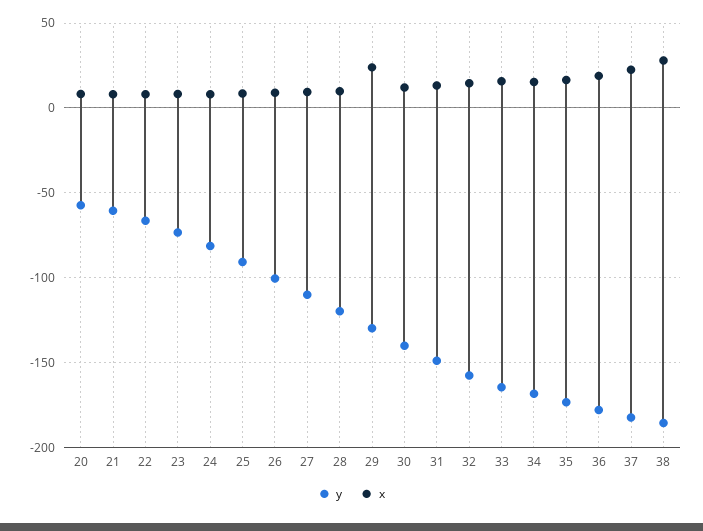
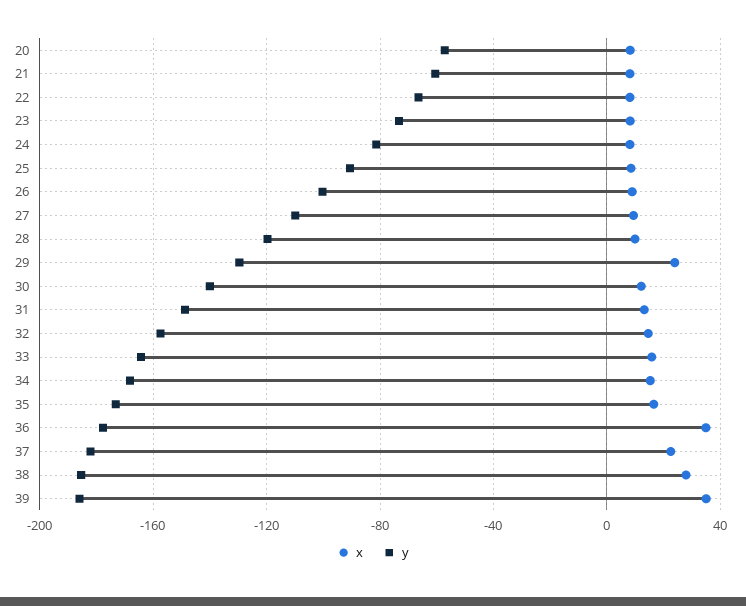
x, 36: 20 -> 35
x, 39: none -> 35
y, 39: none -> -185

